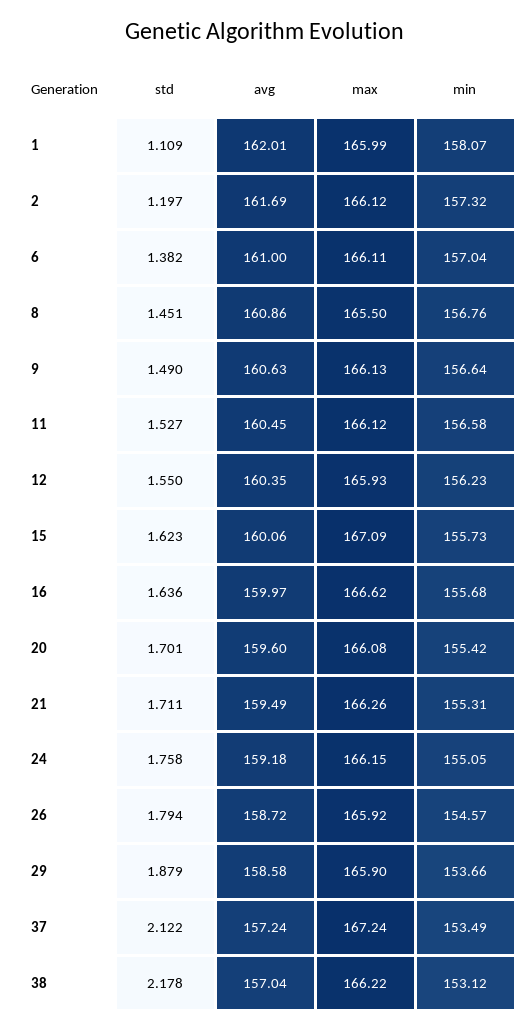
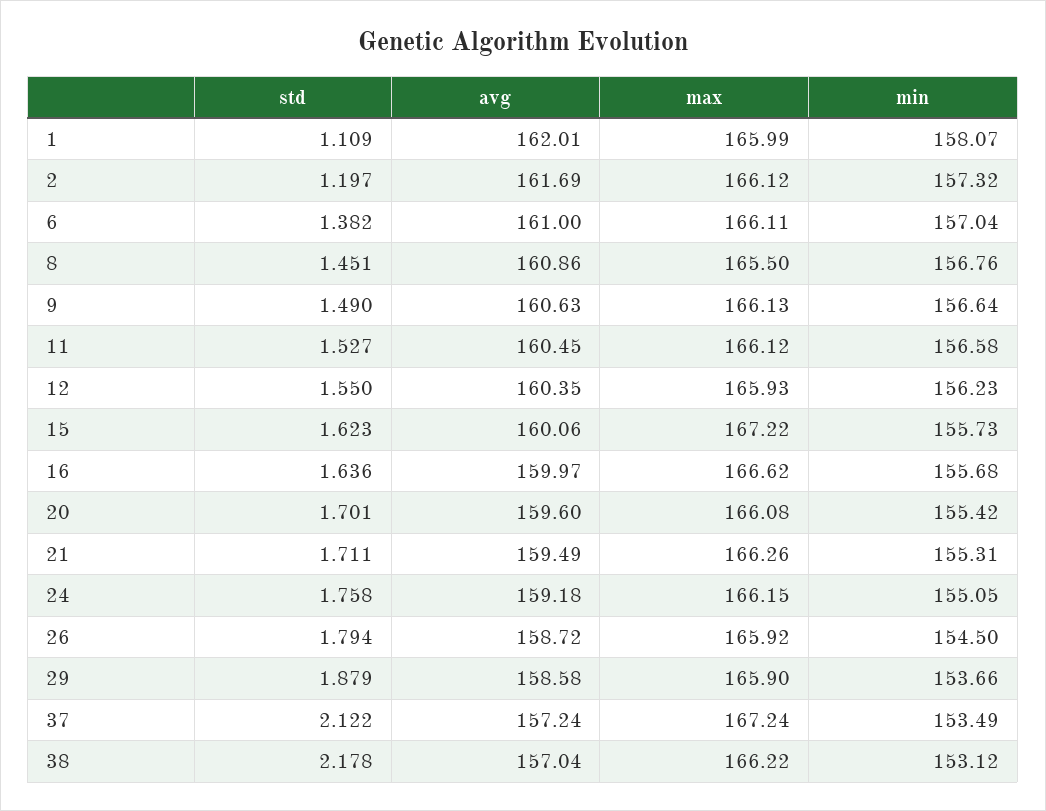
max, 15: 167.09 -> 167.22
min, 26: 154.57 -> 154.5

